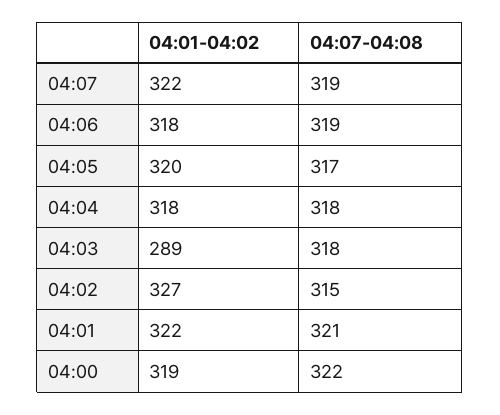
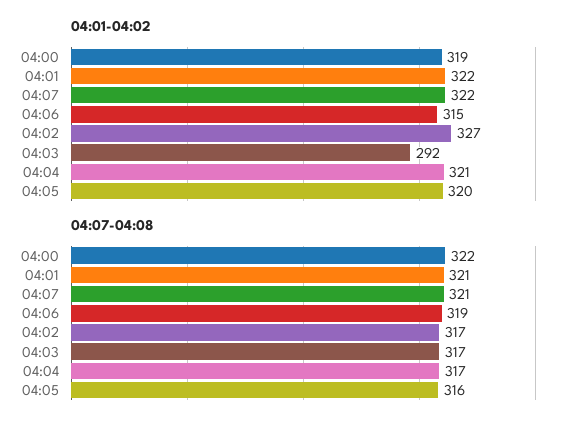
04:07-04:08, 04:07: 319 -> 321
04:01-04:02, 04:06: 318 -> 315
04:07-04:08, 04:05: 317 -> 316
04:01-04:02, 04:04: 318 -> 321
04:07-04:08, 04:04: 318 -> 317
04:01-04:02, 04:03: 289 -> 292
04:07-04:08, 04:03: 318 -> 317
04:07-04:08, 04:02: 315 -> 317

